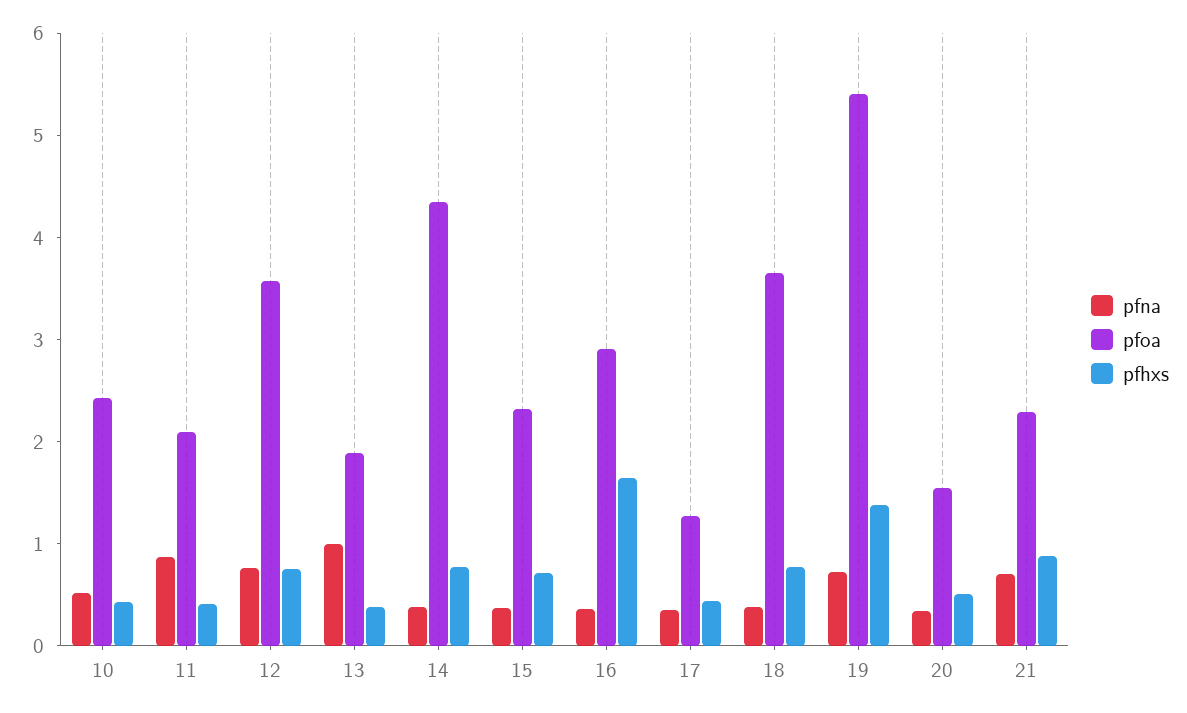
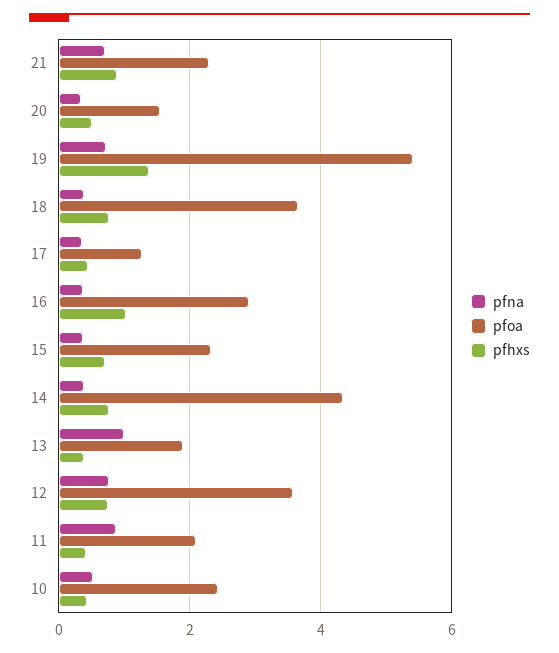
pfhxs, 16: 1.6 -> 1

